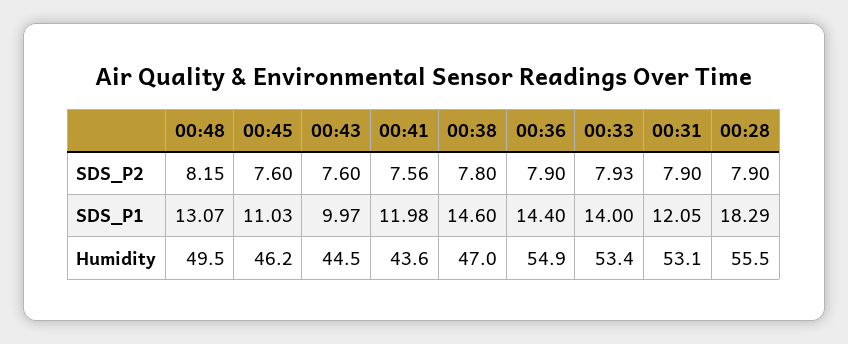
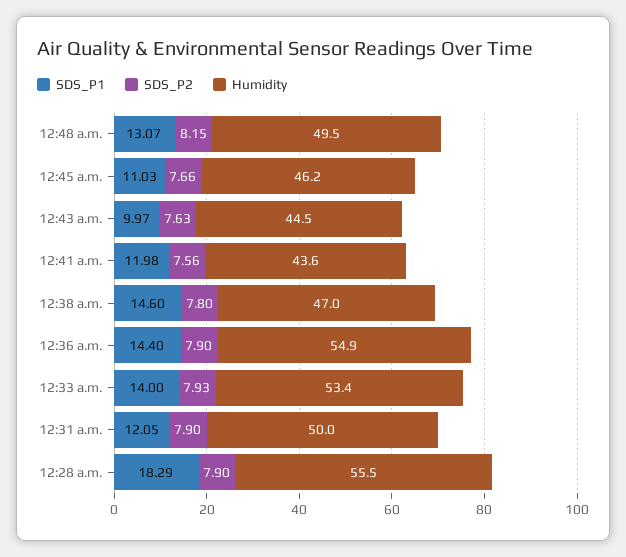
SDS_P2, 00:45: 7.6 -> 7.66
SDS_P2, 00:43: 7.6 -> 7.63
Humidity, 00:31: 53.1 -> 50

